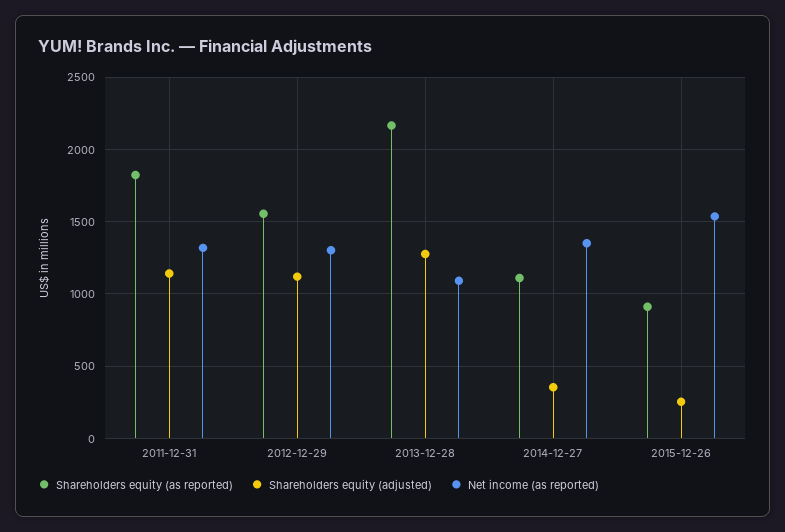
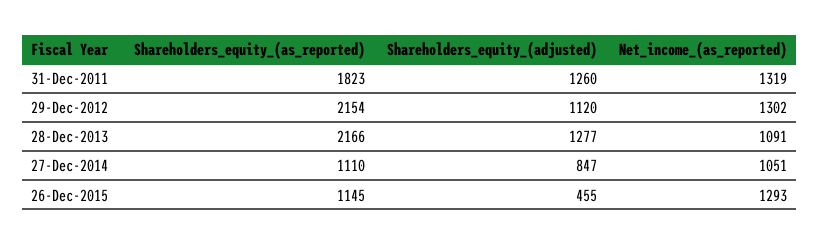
Shareholders equity (adjusted), 2011-12-31: 1150 -> 1260
Shareholders equity (as reported), 2012-12-29: 1550 -> 2154
Shareholders equity (adjusted), 2014-12-27: 350 -> 847
Net income (as reported), 2014-12-27: 1350 -> 1051
Shareholders equity (as reported), 2015-12-26: 900 -> 1145
Shareholders equity (adjusted), 2015-12-26: 250 -> 455
Net income (as reported), 2015-12-26: 1550 -> 1293

